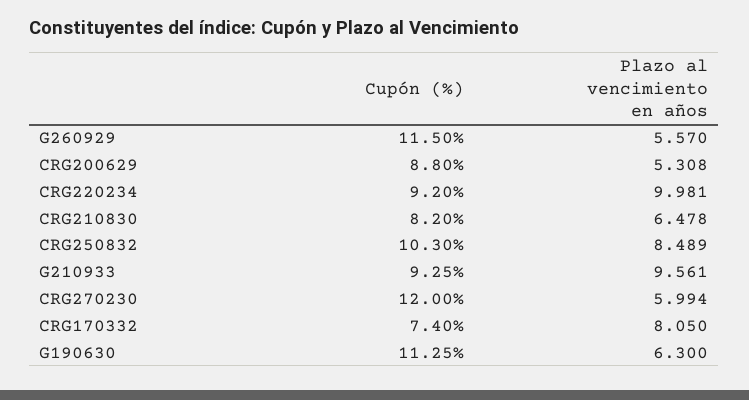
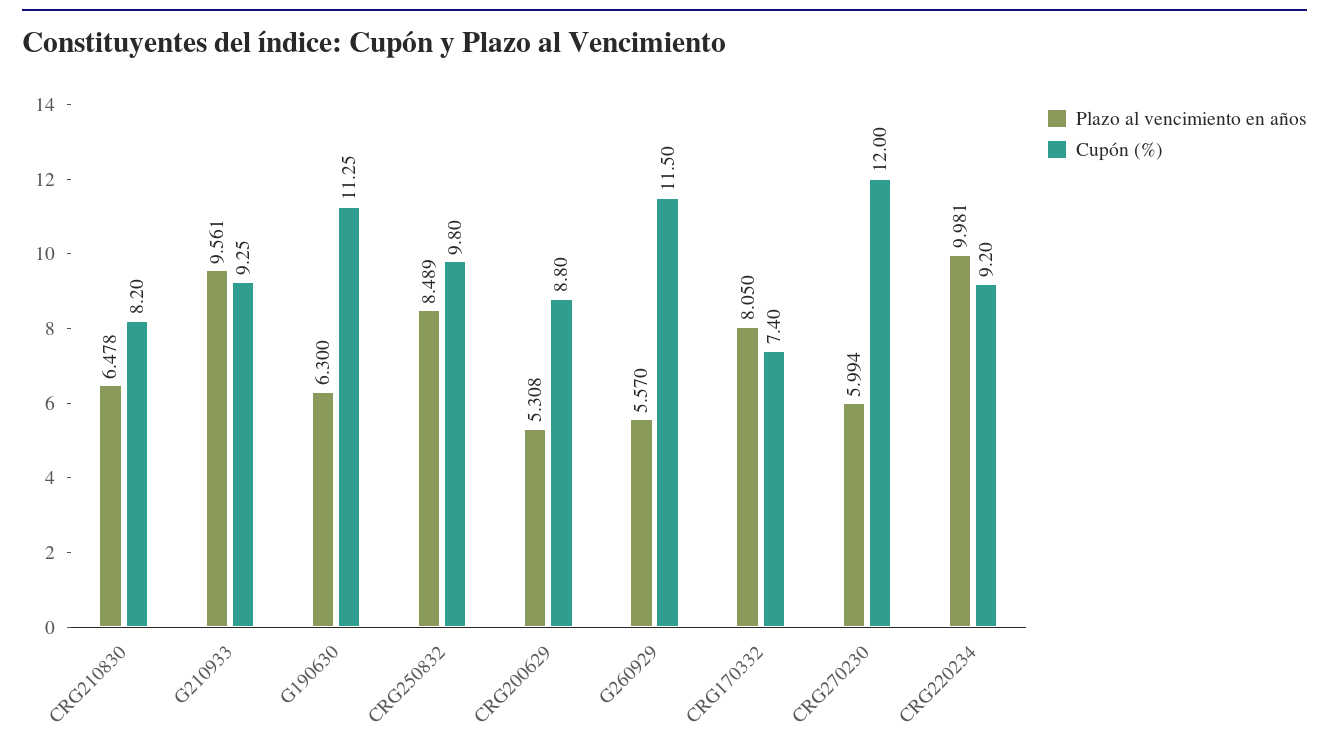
Cupón (%), CRG250832: 10.3 -> 9.8

